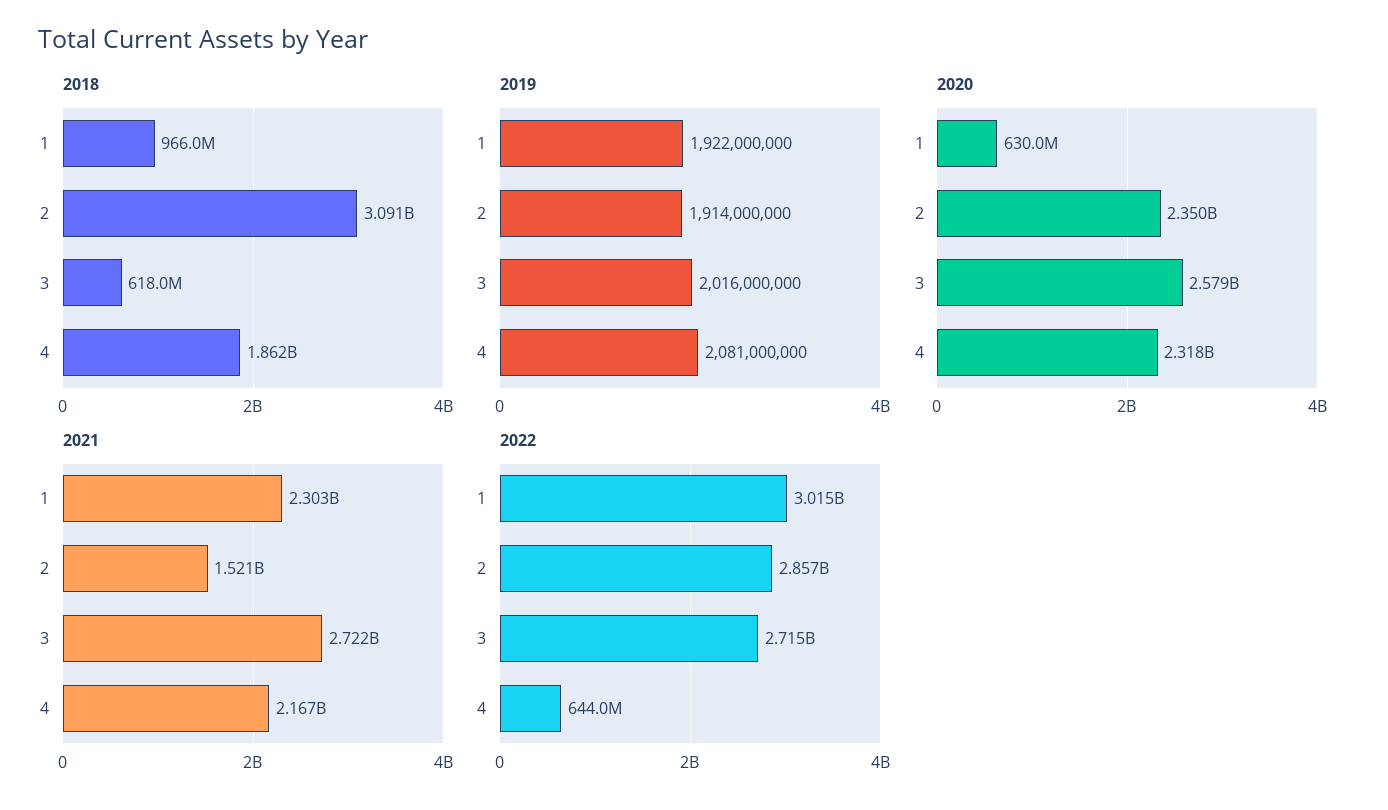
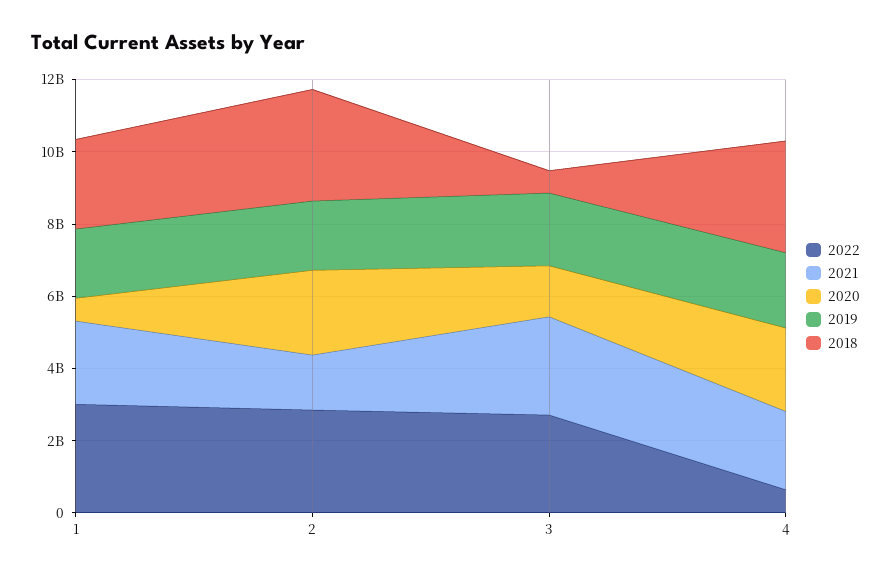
2018, 1: 966000000 -> 2500000000
2018, 4: 1862000000 -> 3000000000
2020, 3: 2579000000 -> 1500000000

